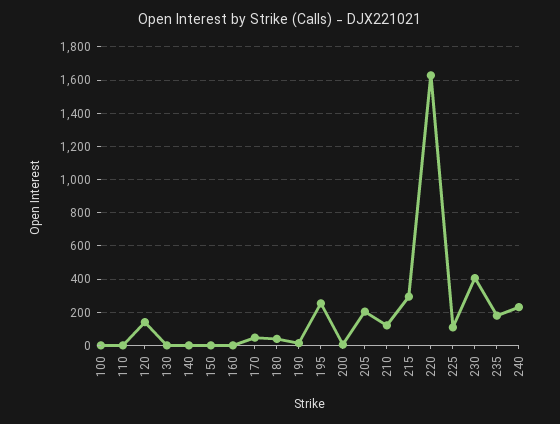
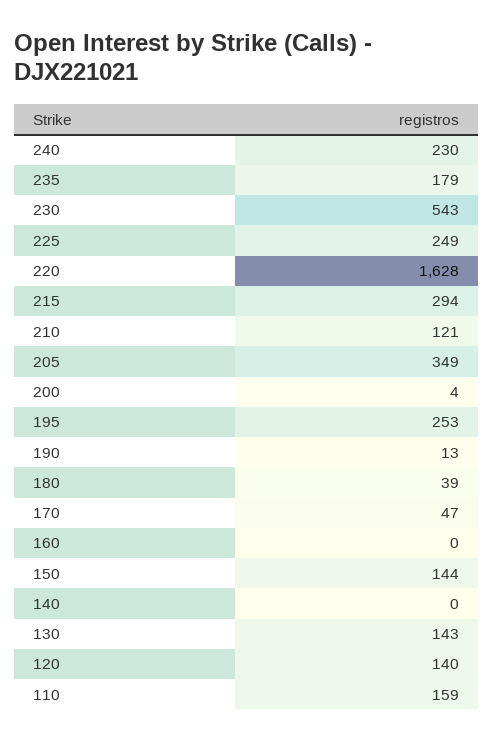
100: 0 -> none
110: 0 -> 159
130: 0 -> 143
150: 0 -> 144
205: 200 -> 349
225: 100 -> 249
230: 400 -> 543

